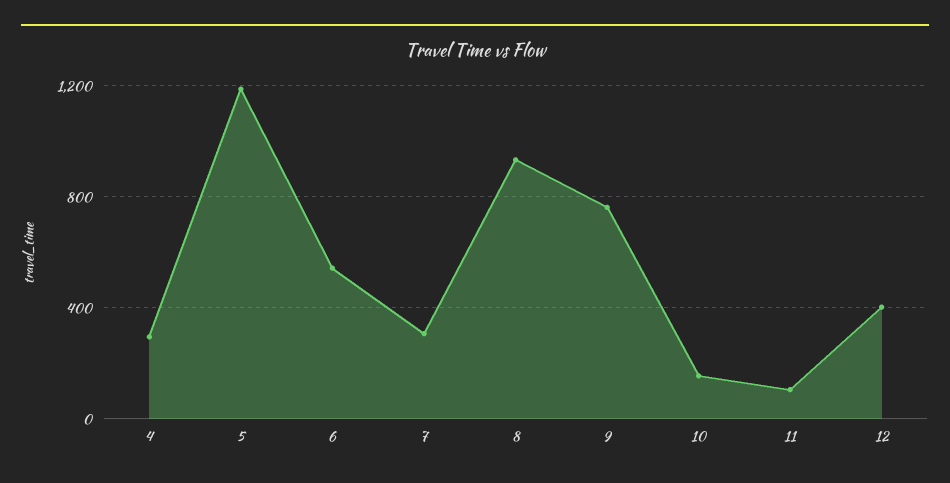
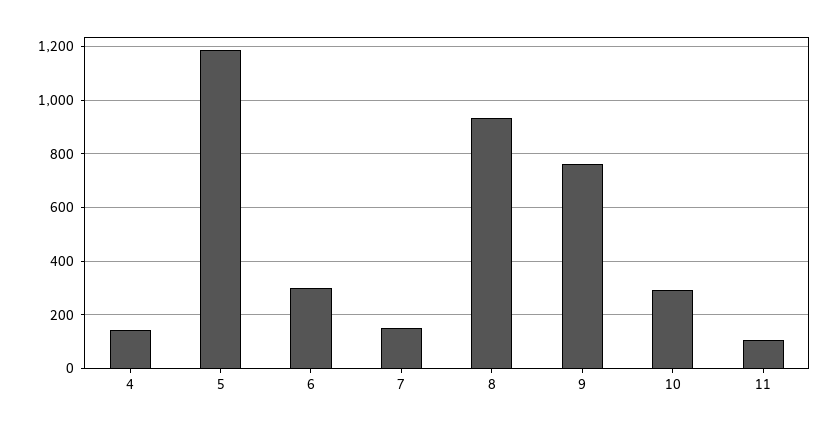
4: 300 -> 150
6: 550 -> 300
7: 300 -> 150
10: 150 -> 300
12: 400 -> none

